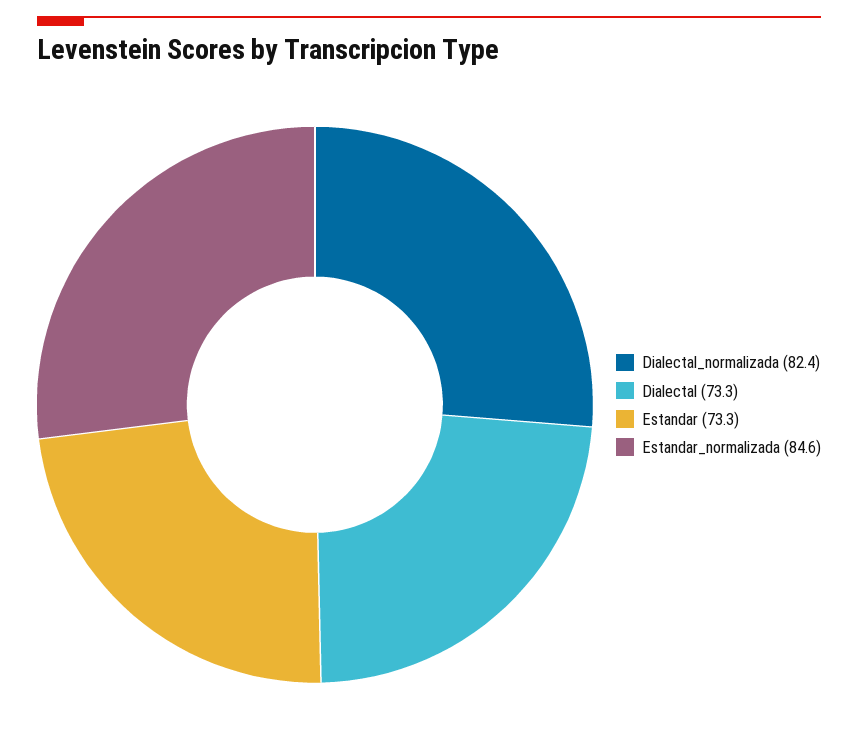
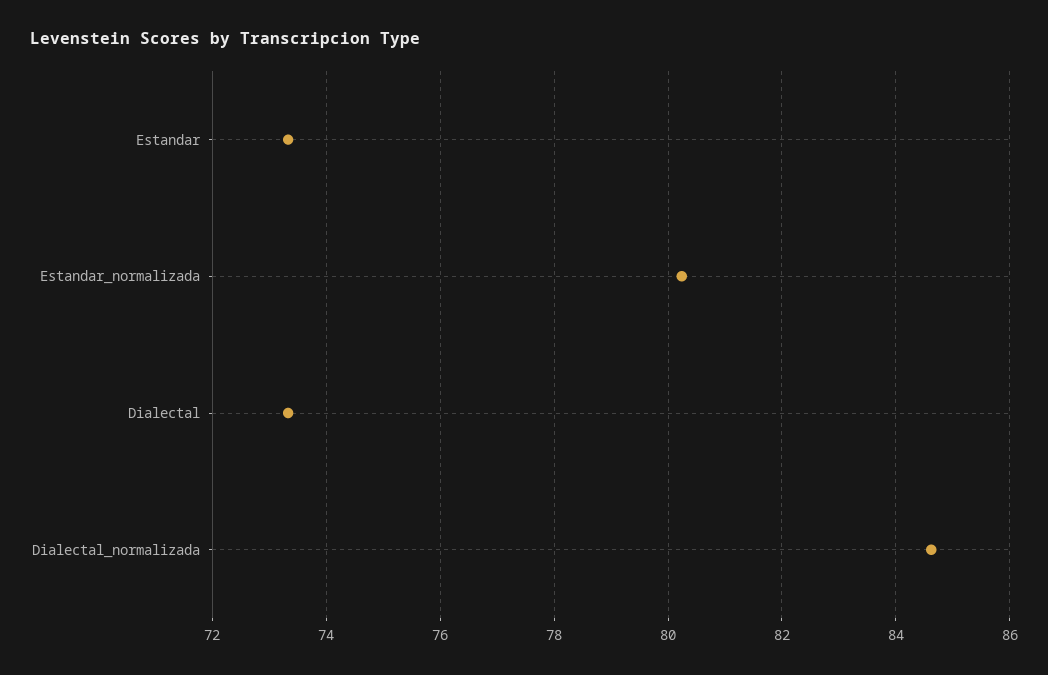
Dialectal_normalizada: 82.4 -> 84.6
Estandar_normalizada: 84.6 -> 80.2

